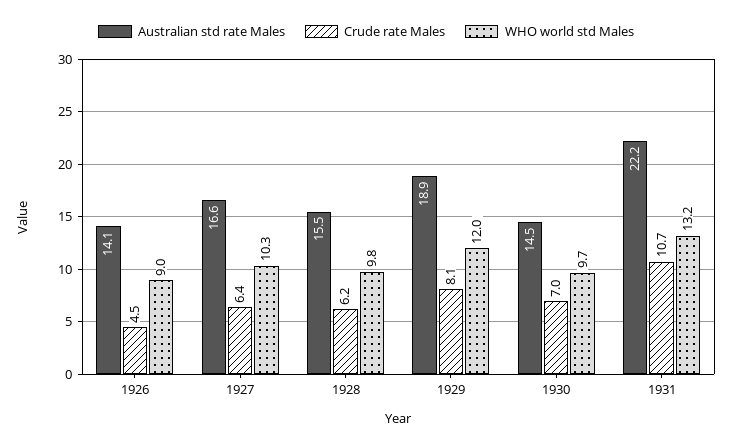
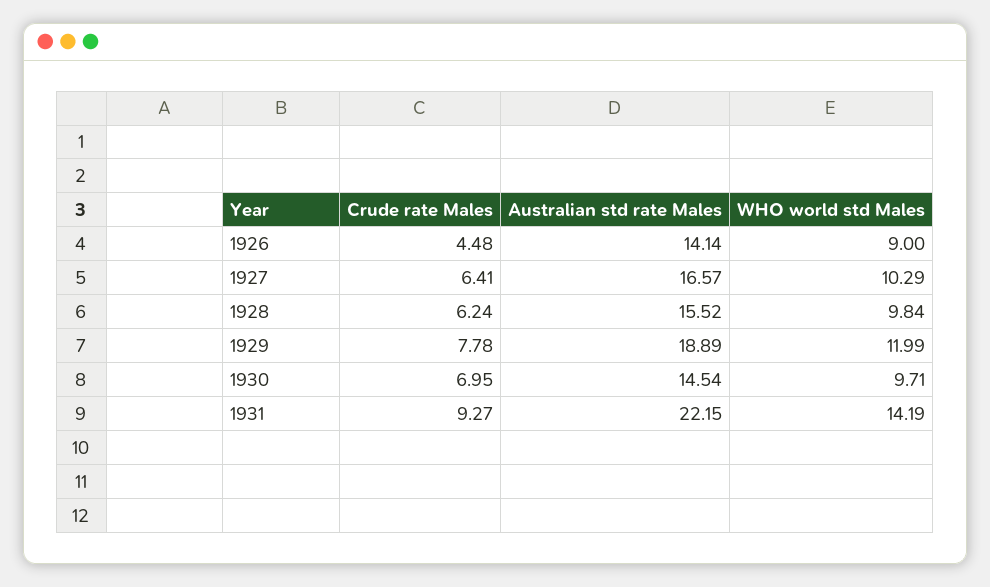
Crude rate Males, 1929: 8.1 -> 7.78
Crude rate Males, 1931: 10.7 -> 9.27
WHO world std Males, 1931: 13.2 -> 14.19

